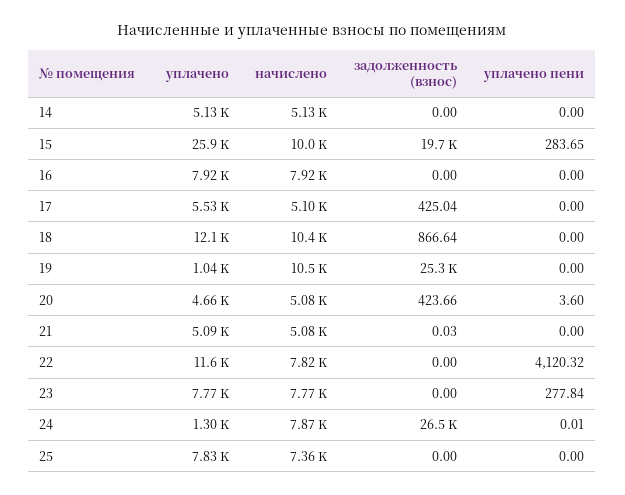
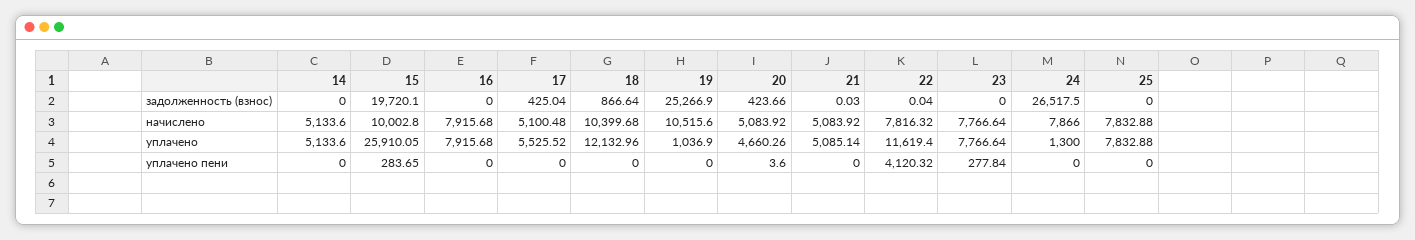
задолженность (взнос), 22: 0 -> 0.04
уплачено пени, 24: 0.01 -> 0
начислено, 25: 7360 -> 7832.88

